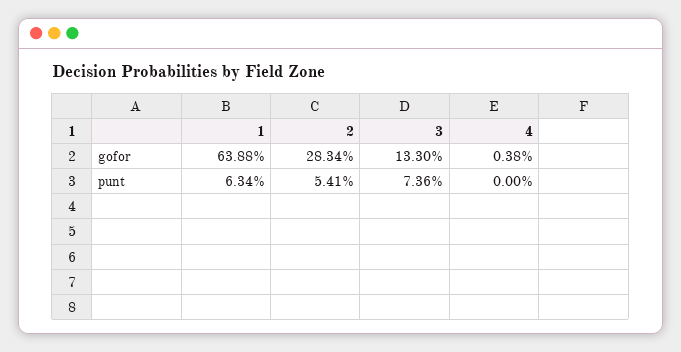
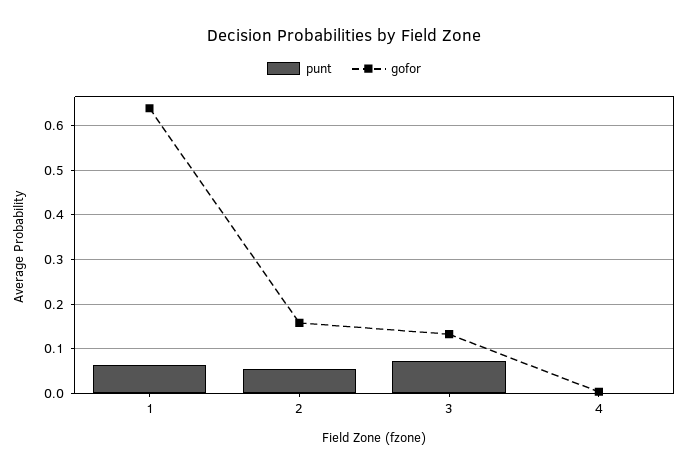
gofor, 2: 0.2834 -> 0.16

